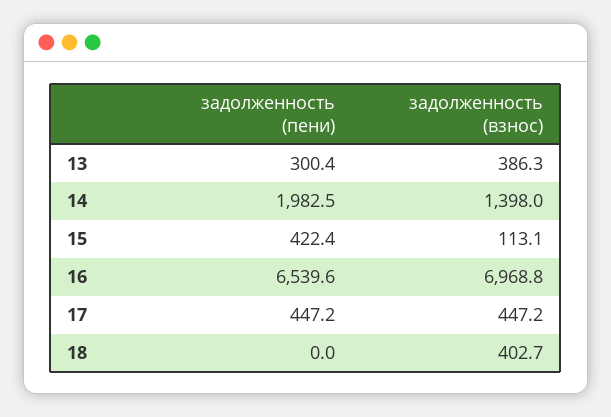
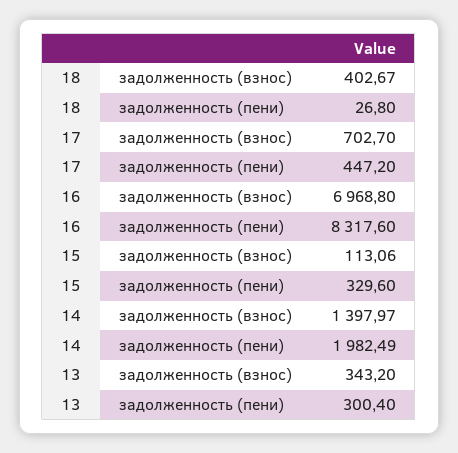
задолженность (взнос), 13: 386.3 -> 343.2
задолженность (пени), 15: 422.4 -> 329.6
задолженность (пени), 16: 6539.6 -> 8317.6
задолженность (взнос), 17: 447.2 -> 702.7
задолженность (пени), 18: 0 -> 26.8

